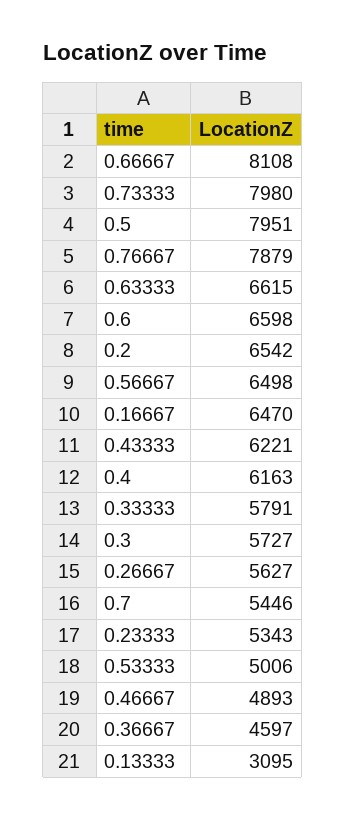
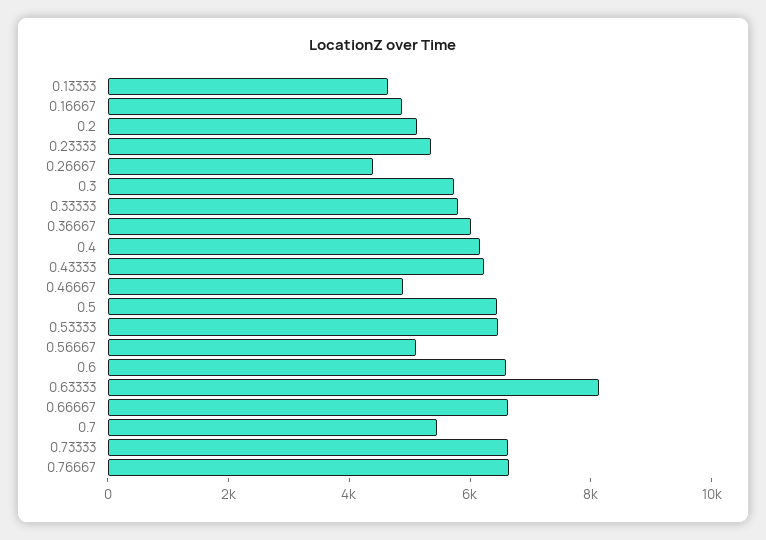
0.66667: 8108 -> 6500
0.73333: 7980 -> 6500
0.5: 7951 -> 6500
0.76667: 7879 -> 6500
0.63333: 6615 -> 8000
0.2: 6542 -> 5000
0.56667: 6498 -> 5000
0.16667: 6470 -> 5000
0.26667: 5627 -> 4500
0.53333: 5006 -> 6500
0.36667: 4597 -> 6000
0.13333: 3095 -> 4500

